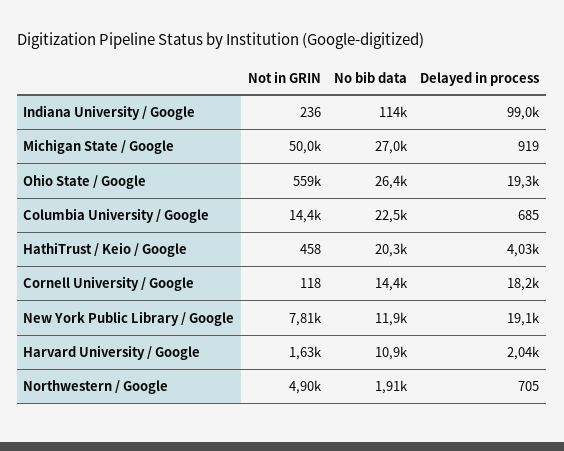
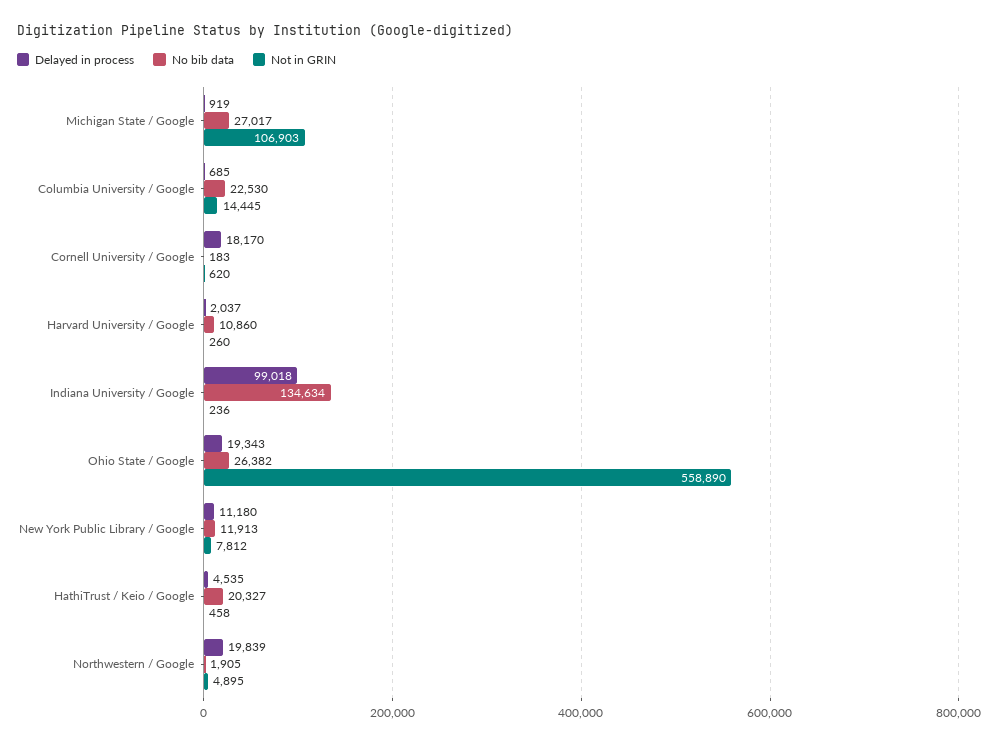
No bib data, Indiana University / Google: 114000 -> 134634
Not in GRIN, Michigan State / Google: 50000 -> 106903
Delayed in process, HathiTrust / Keio / Google: 4030 -> 4535
Not in GRIN, Cornell University / Google: 118 -> 620
No bib data, Cornell University / Google: 14400 -> 183
Delayed in process, New York Public Library / Google: 19100 -> 11180
Not in GRIN, Harvard University / Google: 1630 -> 260
Delayed in process, Northwestern / Google: 705 -> 19839

